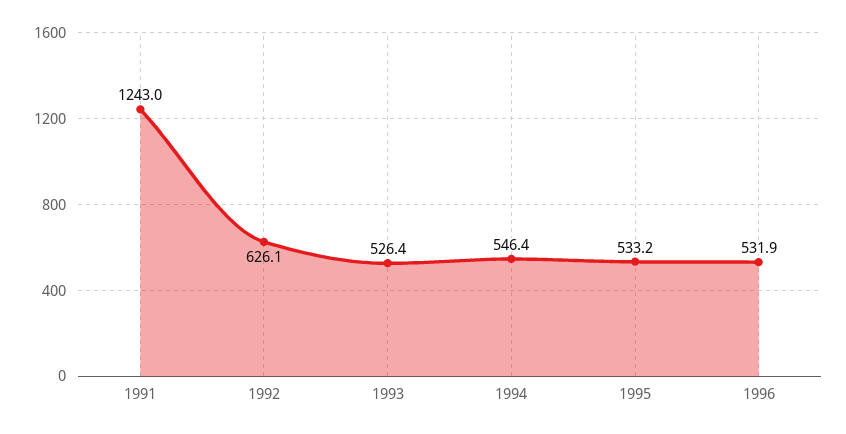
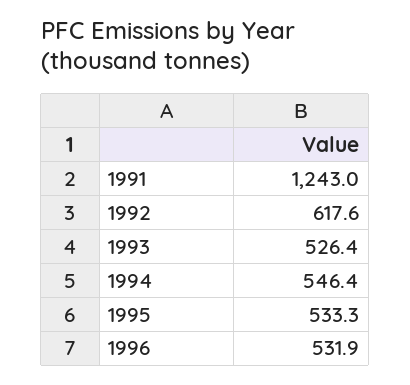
1992: 626.1 -> 617.6
1995: 533.2 -> 533.3

